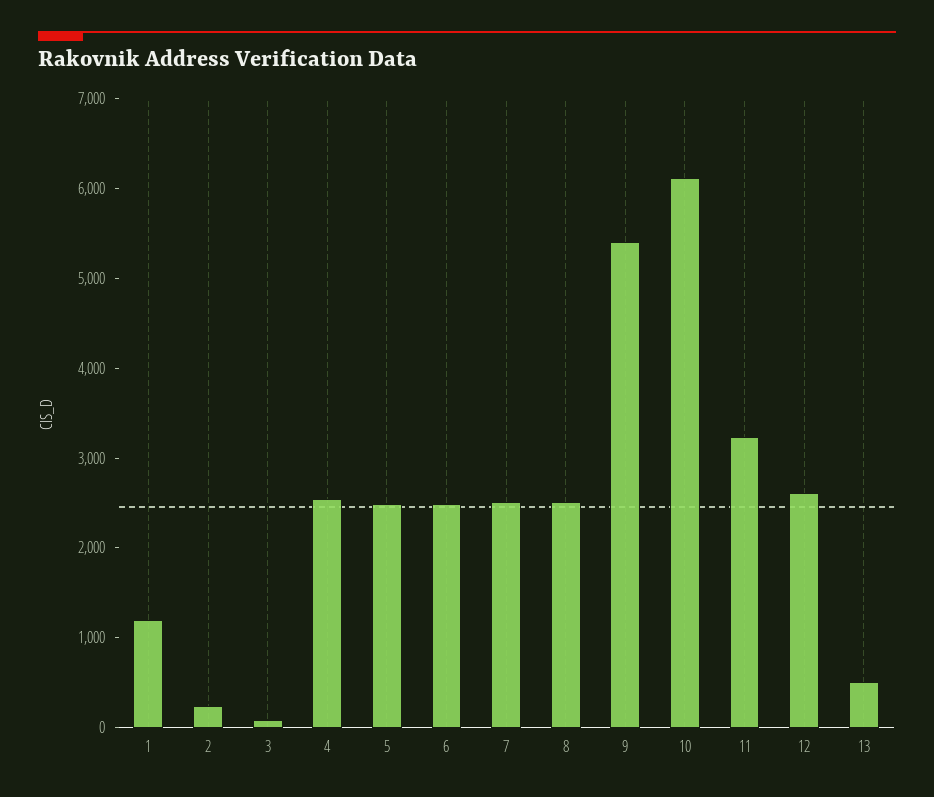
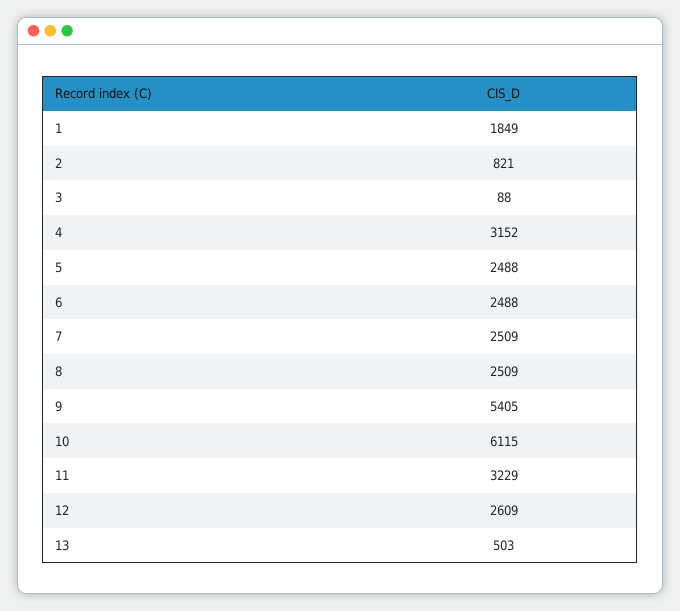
1: 1200 -> 1849
2: 200 -> 821
4: 2600 -> 3152

